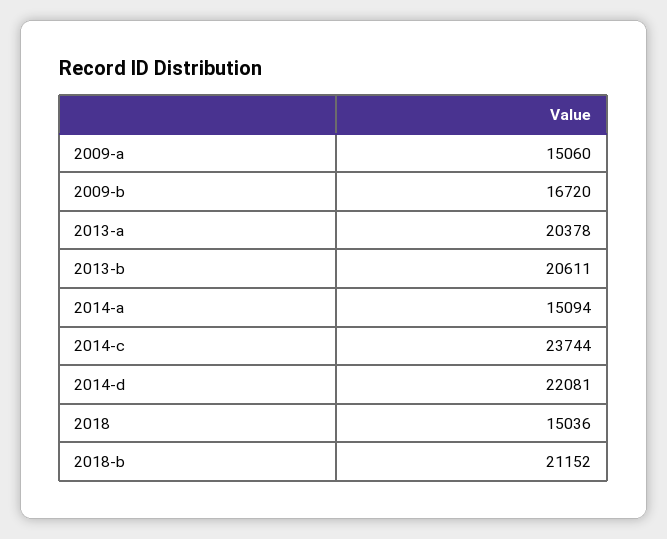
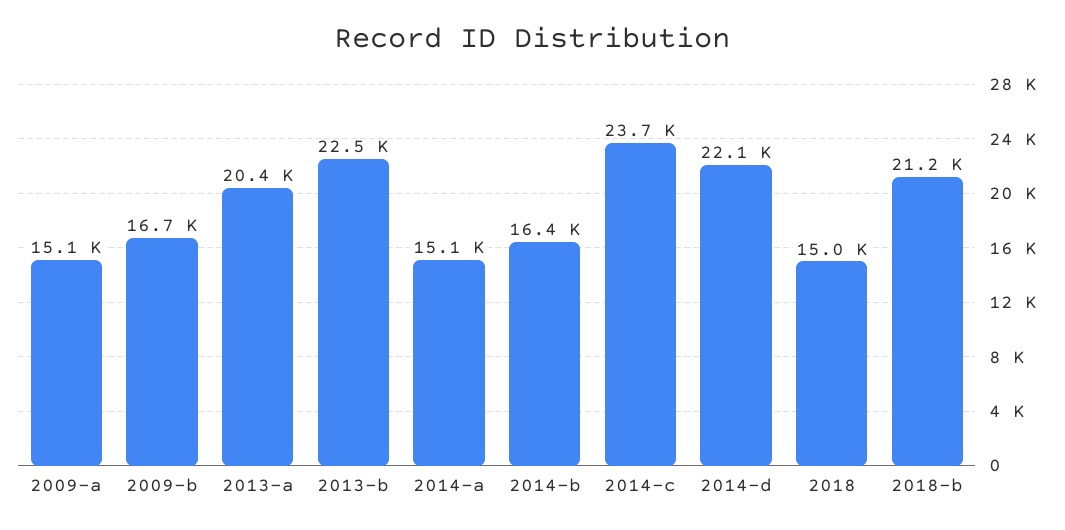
2013-b: 20611 -> 22500
2014-b: none -> 16400

